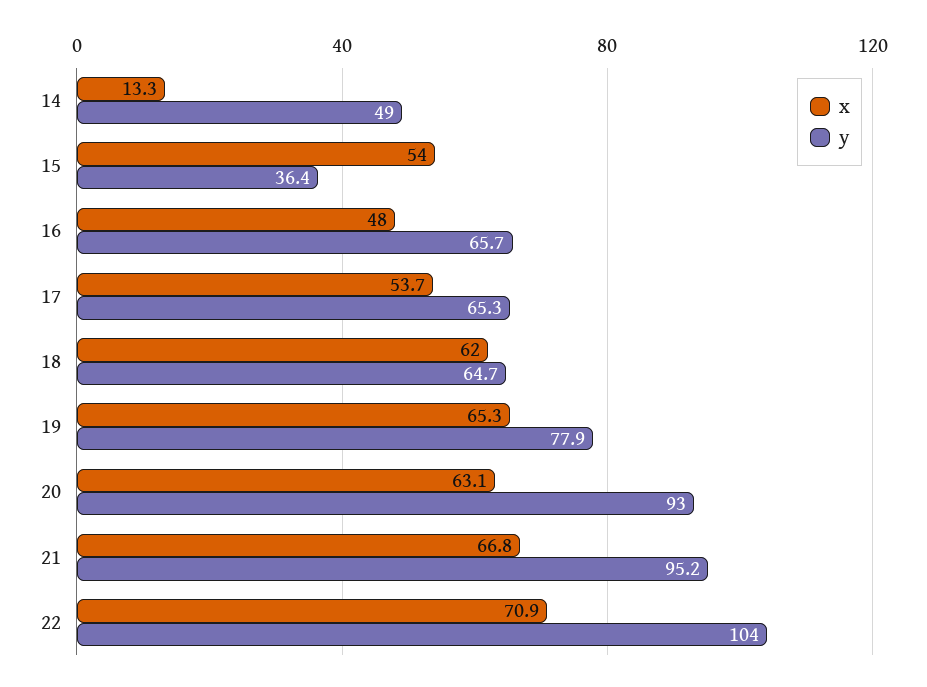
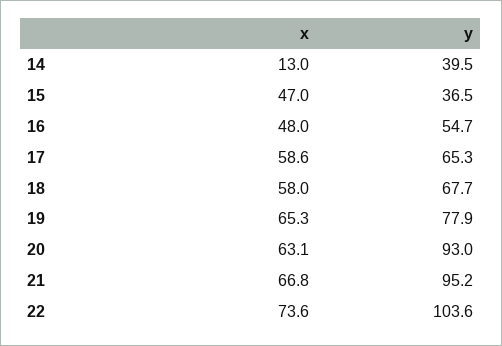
x, 14: 13.3 -> 13
y, 14: 49 -> 39.5
x, 15: 54 -> 47
y, 15: 36.4 -> 36.5
y, 16: 65.7 -> 54.7
x, 17: 53.7 -> 58.6
x, 18: 62 -> 58
y, 18: 64.7 -> 67.7
x, 22: 70.9 -> 73.6
y, 22: 104 -> 103.6

